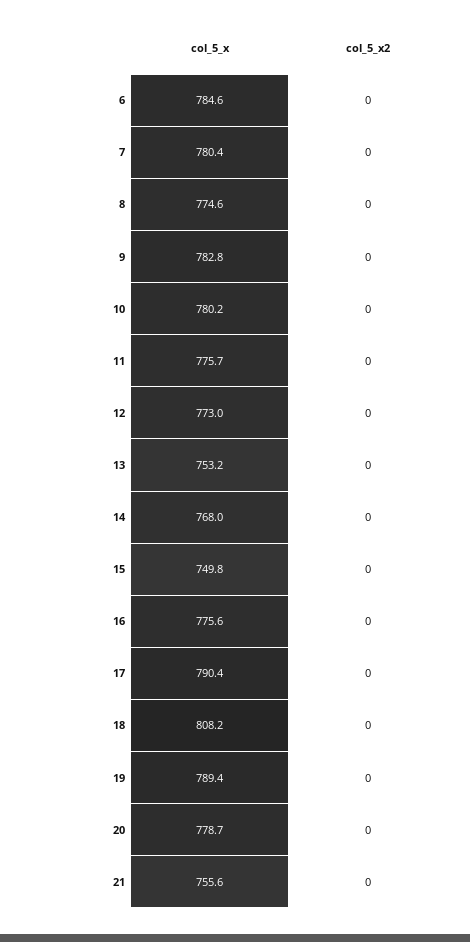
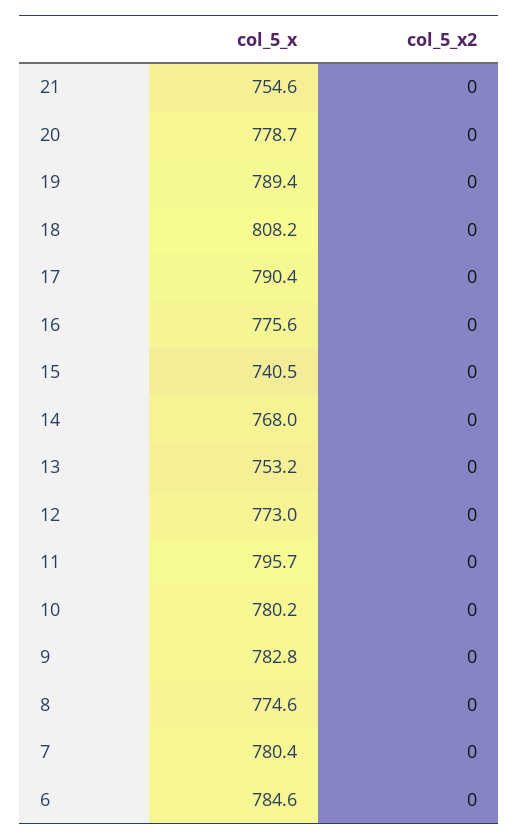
col_5_x, 11: 775.7 -> 795.7
col_5_x, 15: 749.8 -> 740.5
col_5_x, 21: 755.6 -> 754.6

